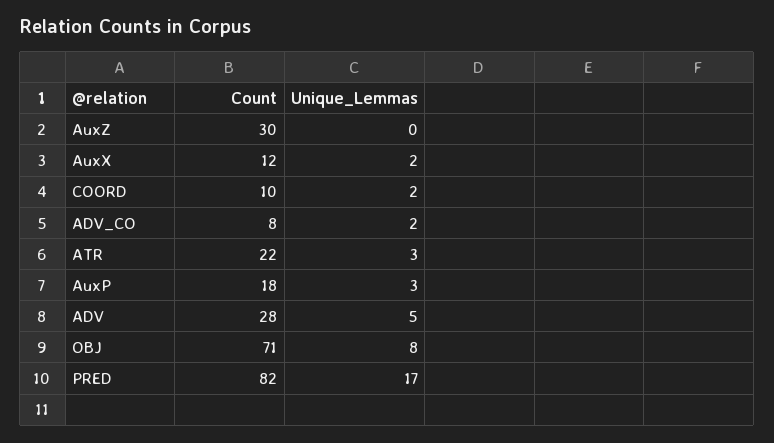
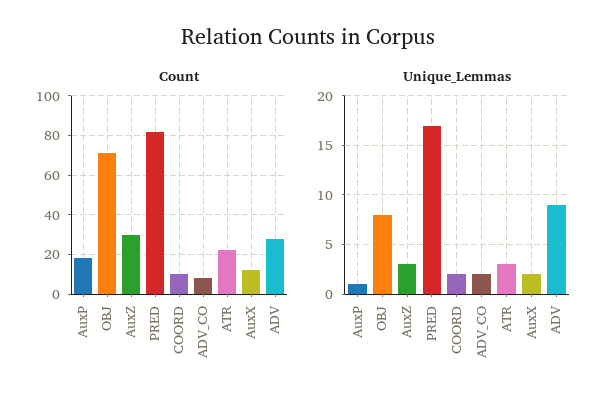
Unique_Lemmas, AuxZ: 0 -> 3
Unique_Lemmas, AuxP: 3 -> 1
Unique_Lemmas, ADV: 5 -> 9

